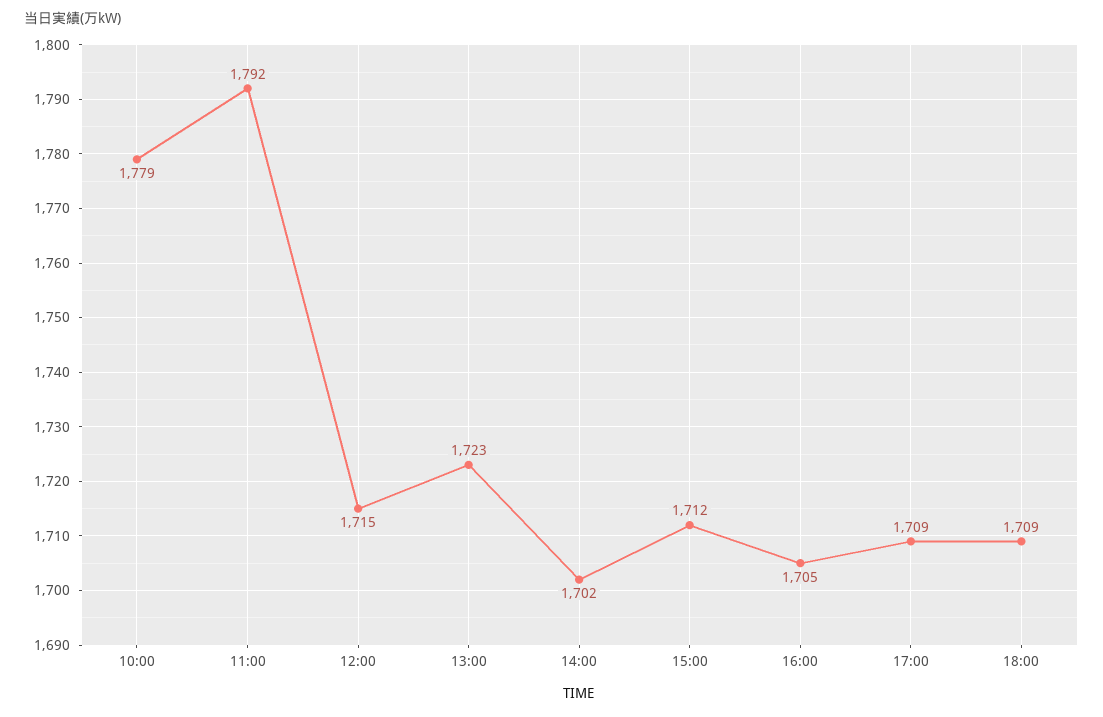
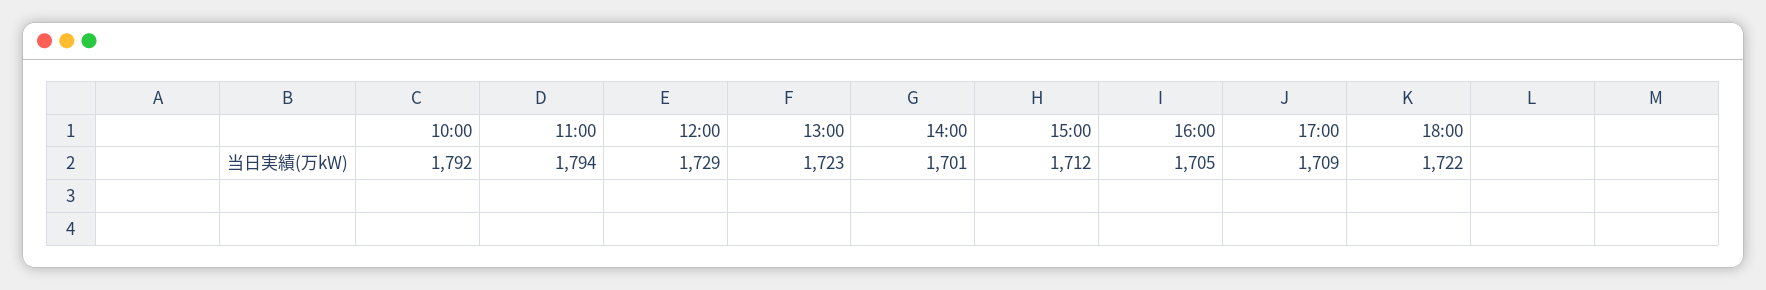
10:00: 1779 -> 1792
11:00: 1792 -> 1794
12:00: 1715 -> 1729
14:00: 1702 -> 1701
18:00: 1709 -> 1722

